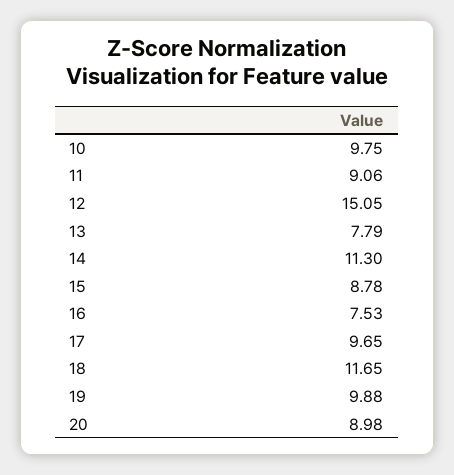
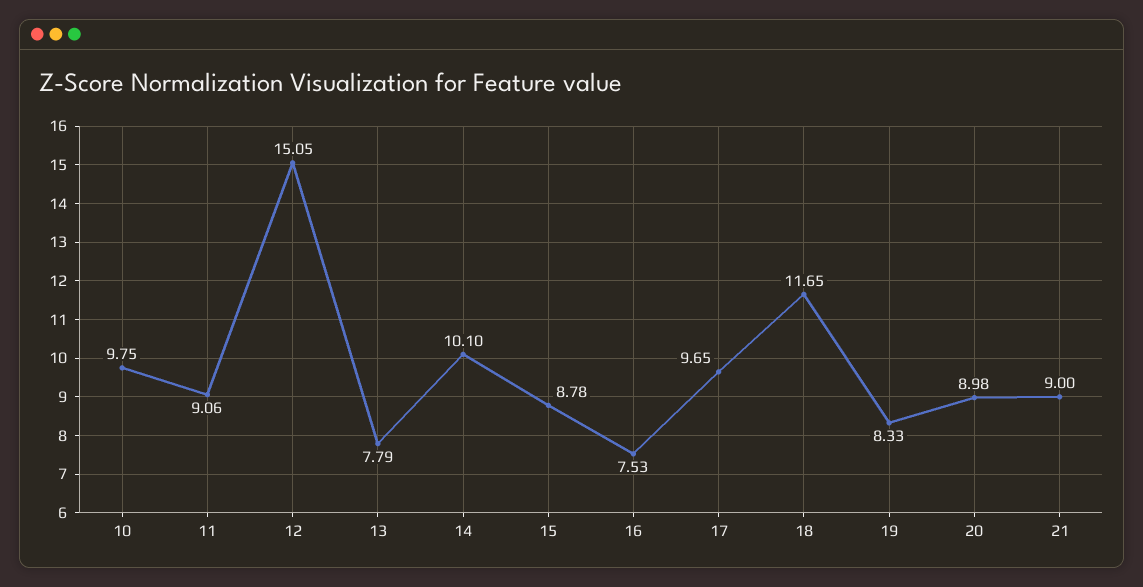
14: 11.3 -> 10.1
19: 9.88 -> 8.33
21: none -> 9

